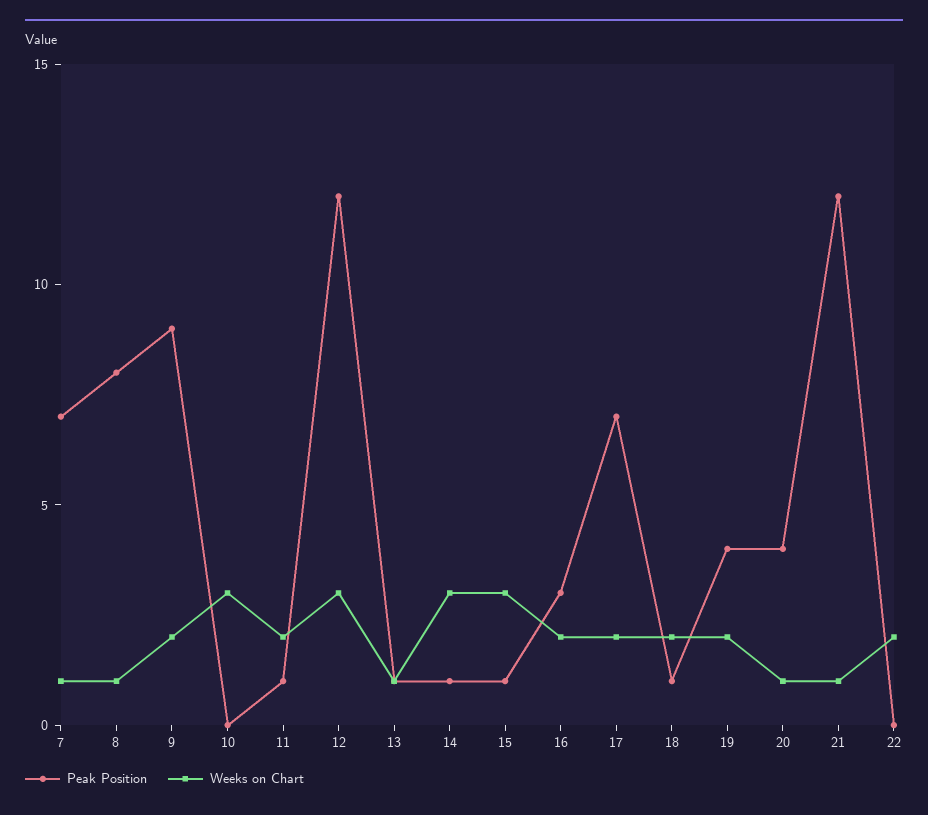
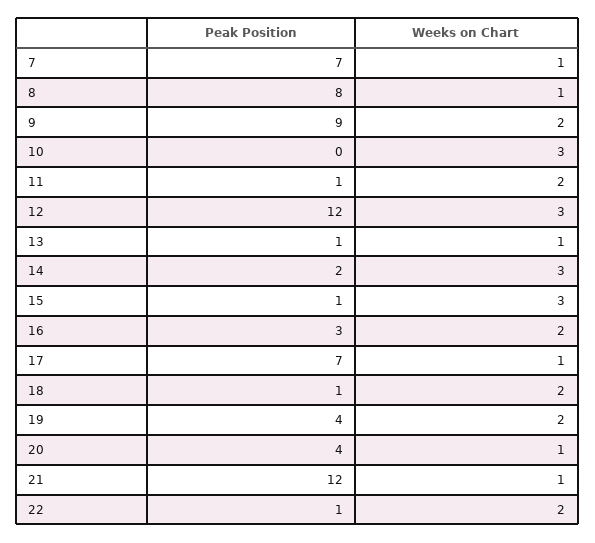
Peak Position, 14: 1 -> 2
Weeks on Chart, 17: 2 -> 1
Peak Position, 22: 0 -> 1

